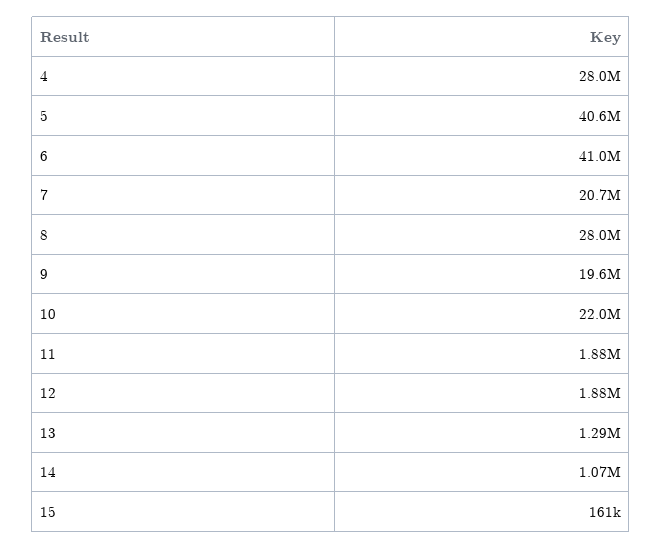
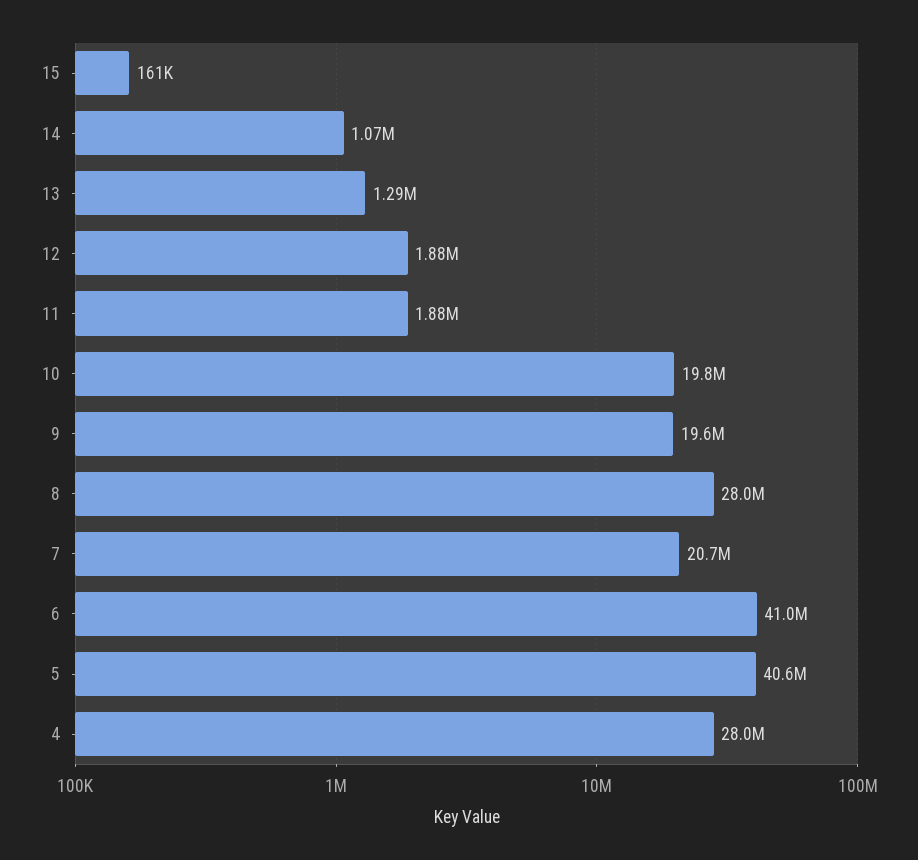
10: 22000000 -> 19800000

